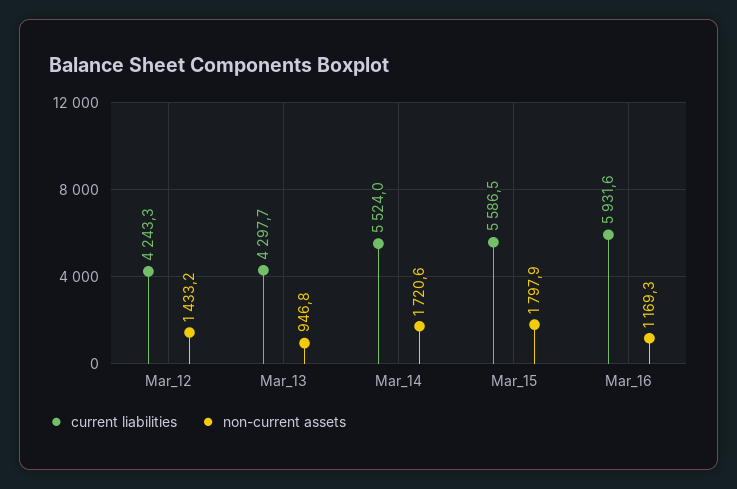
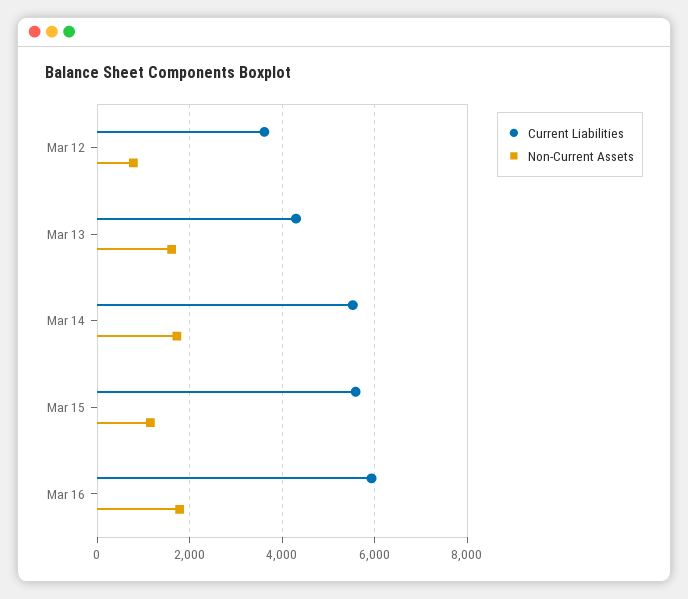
current liabilities, Mar_12: 4243.3 -> 3600
non-current assets, Mar_12: 1433.2 -> 800
non-current assets, Mar_13: 946.8 -> 1600
non-current assets, Mar_15: 1797.9 -> 1200
non-current assets, Mar_16: 1169.3 -> 1800

